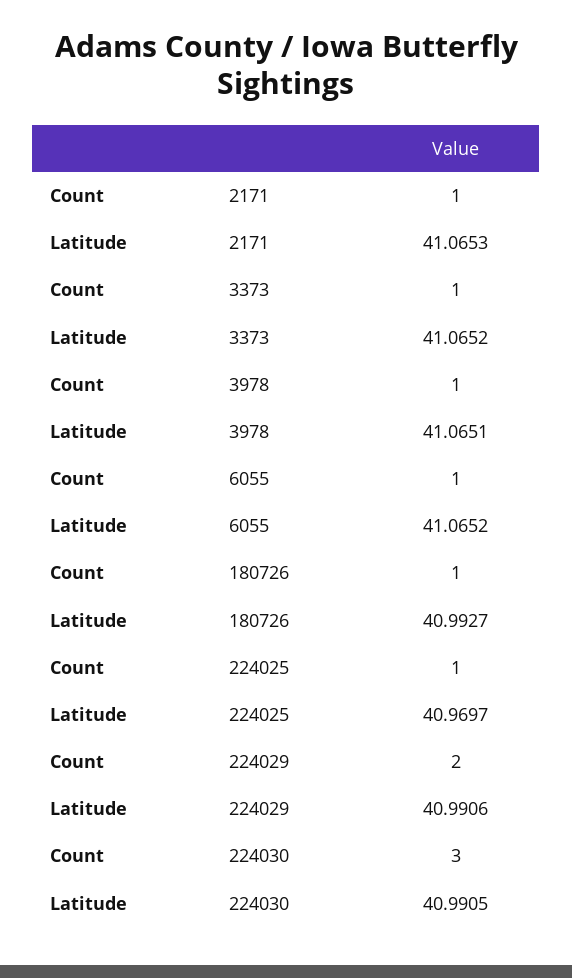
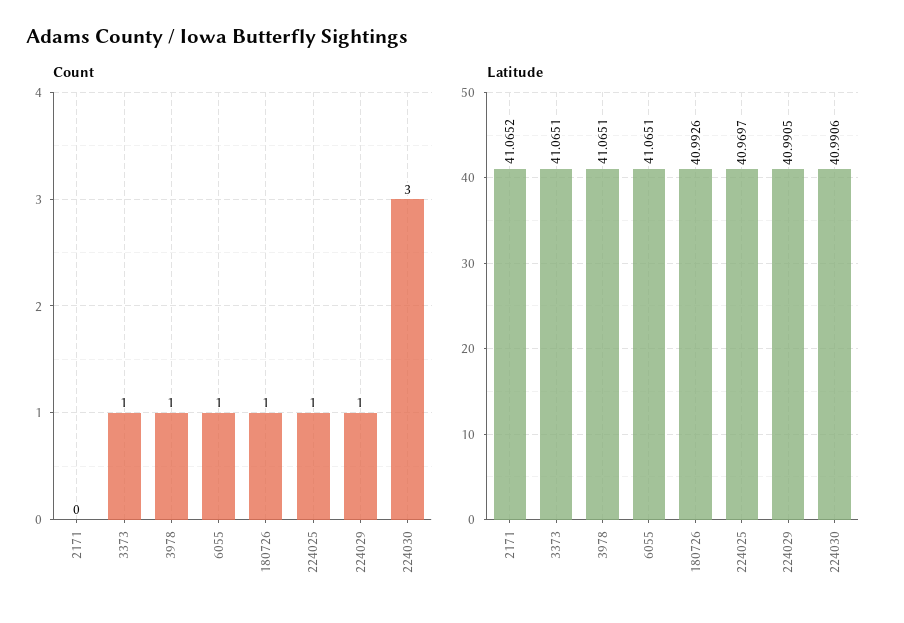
Count, 2171: 1 -> 0
Latitude, 2171: 41.0653 -> 41.0652
Latitude, 3373: 41.0652 -> 41.0651
Latitude, 6055: 41.0652 -> 41.0651
Latitude, 180726: 40.9927 -> 40.9926
Count, 224029: 2 -> 1
Latitude, 224029: 40.9906 -> 40.9905
Latitude, 224030: 40.9905 -> 40.9906

